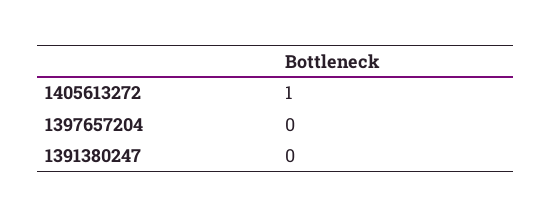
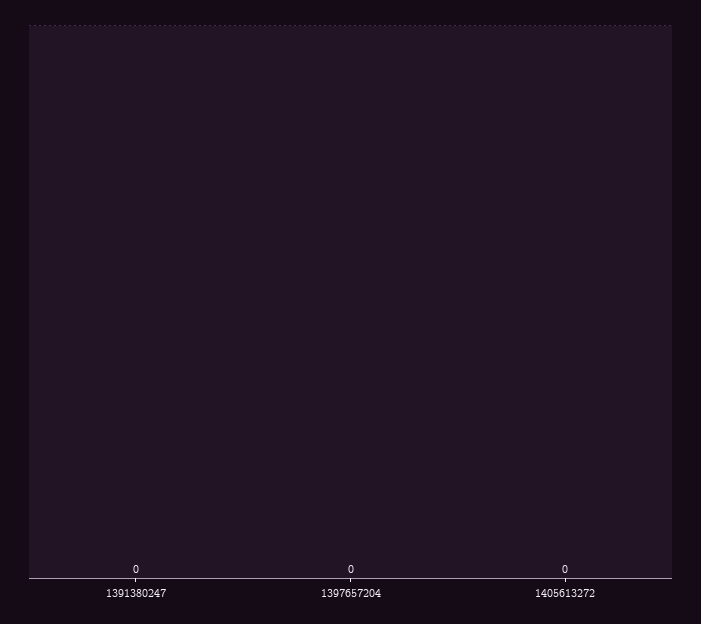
1405613272: 1 -> 0

